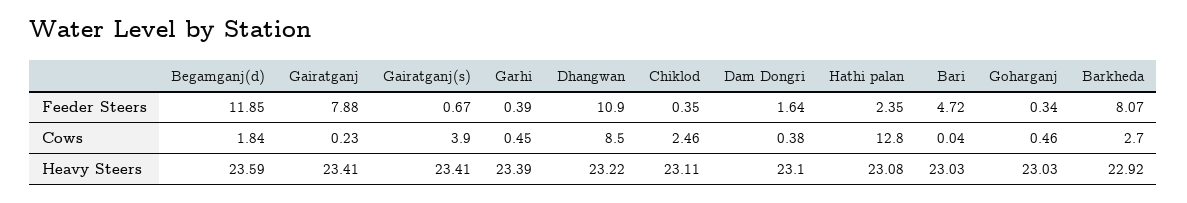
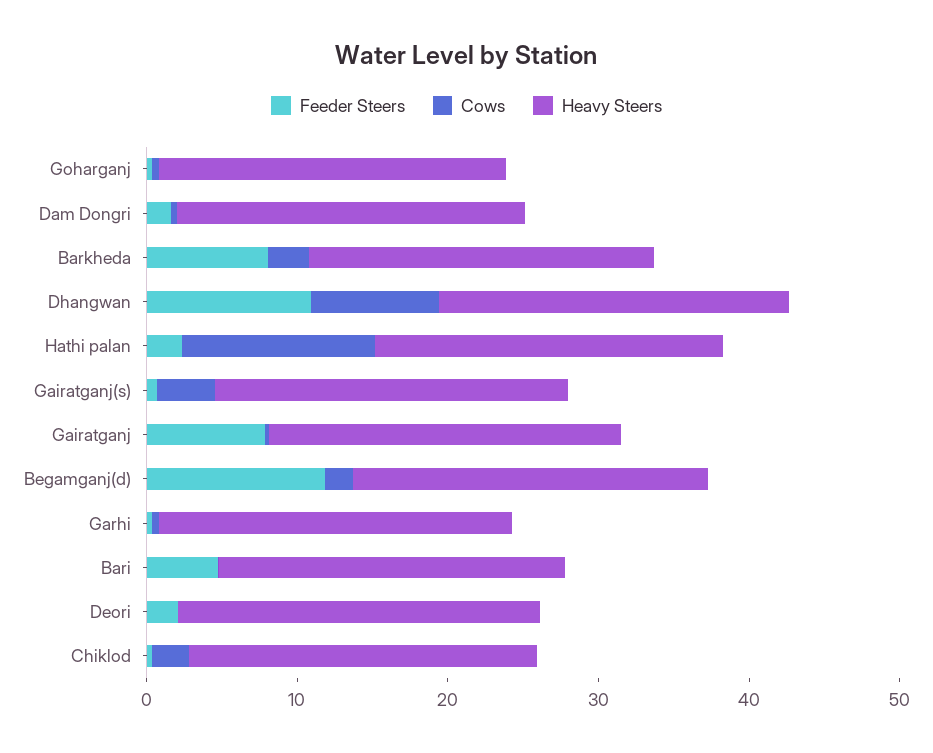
Feeder Steers, Deori: none -> 2
Cows, Deori: none -> 0
Heavy Steers, Deori: none -> 24

